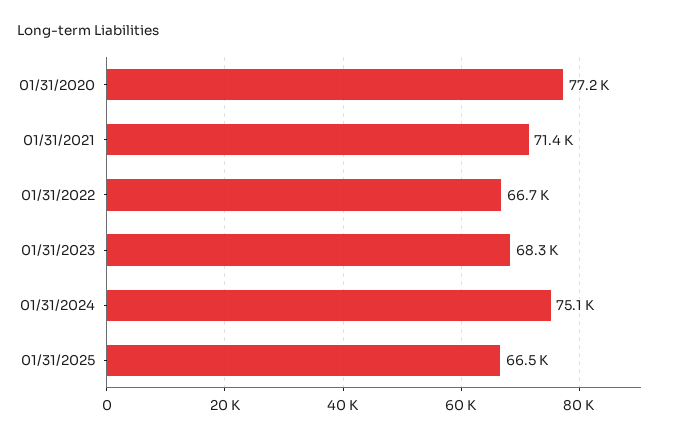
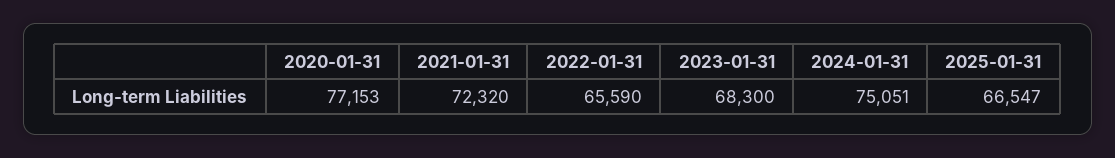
01/31/2021: 71400 -> 72320
01/31/2022: 66700 -> 65590

